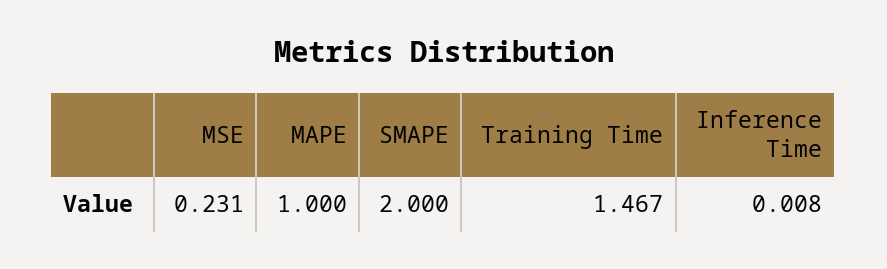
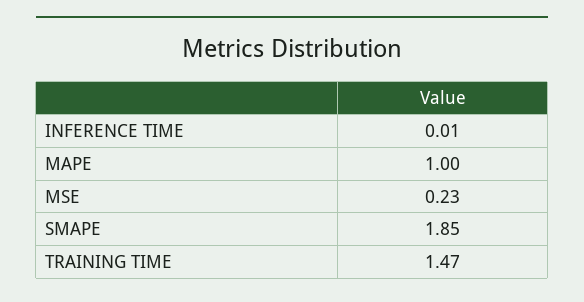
SMAPE: 2 -> 1.85

